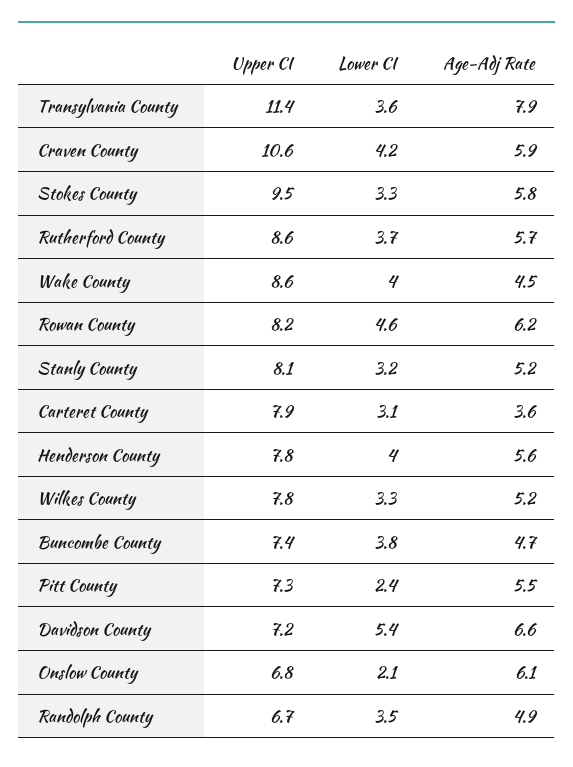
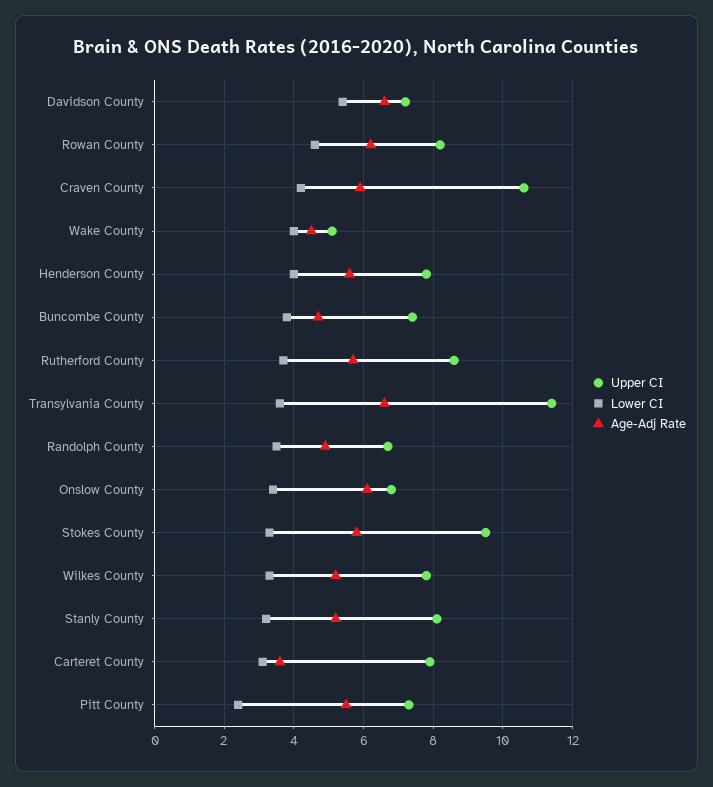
Age-Adj Rate, Transylvania County: 7.9 -> 6.5
Upper CI, Wake County: 8.6 -> 5
Lower CI, Onslow County: 2.1 -> 3.5

